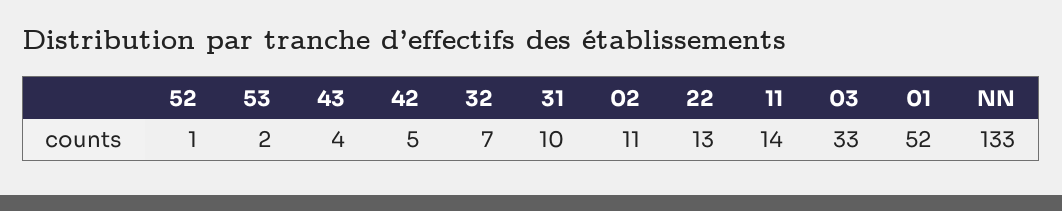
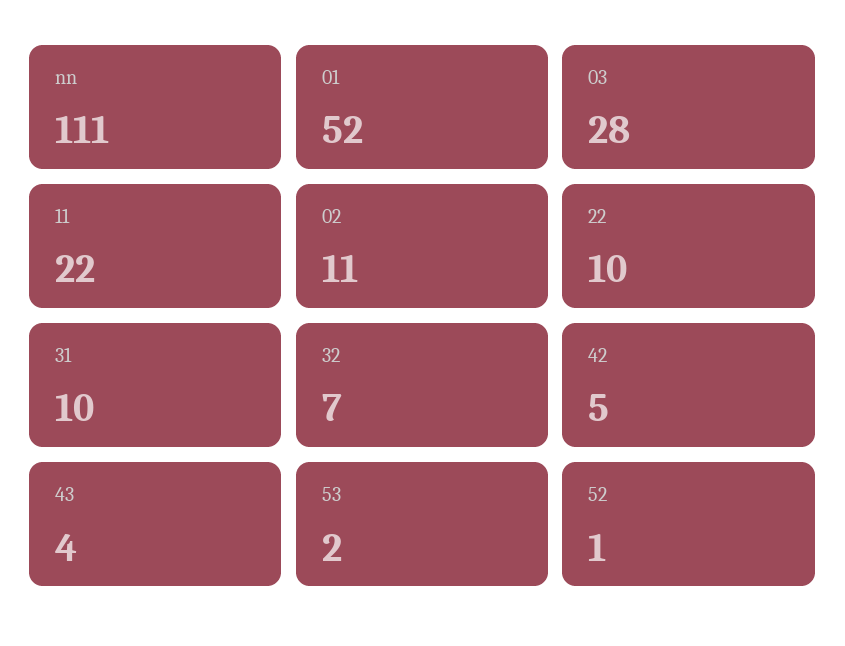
22: 13 -> 10
11: 14 -> 22
03: 33 -> 28
NN: 133 -> 111

